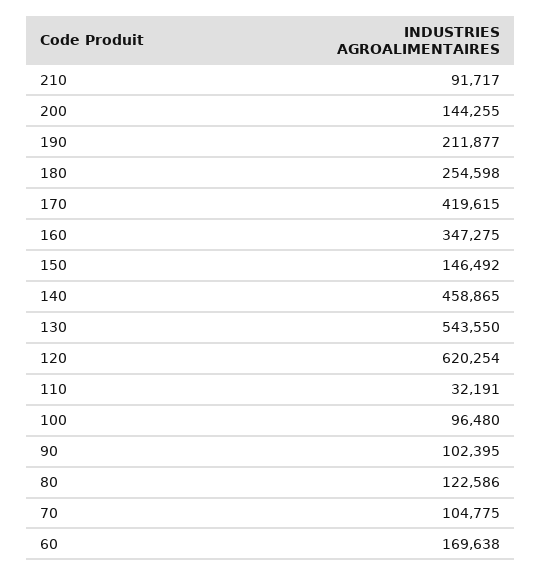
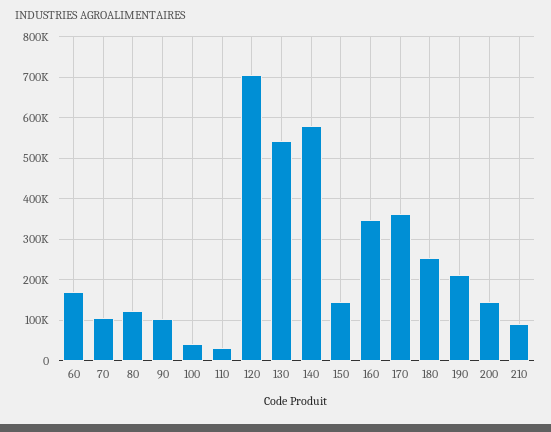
170: 419615 -> 360000
140: 458865 -> 580000
120: 620254 -> 700000
100: 96480 -> 40000

